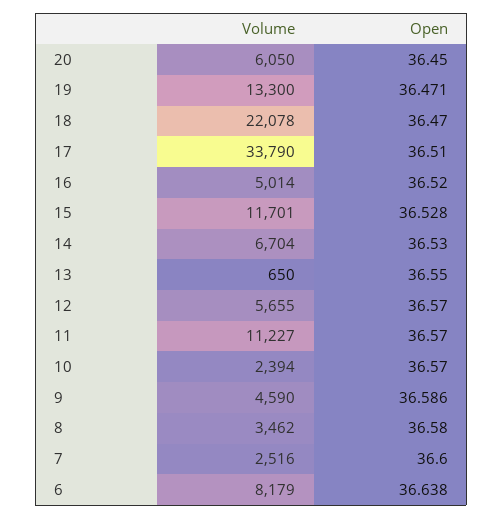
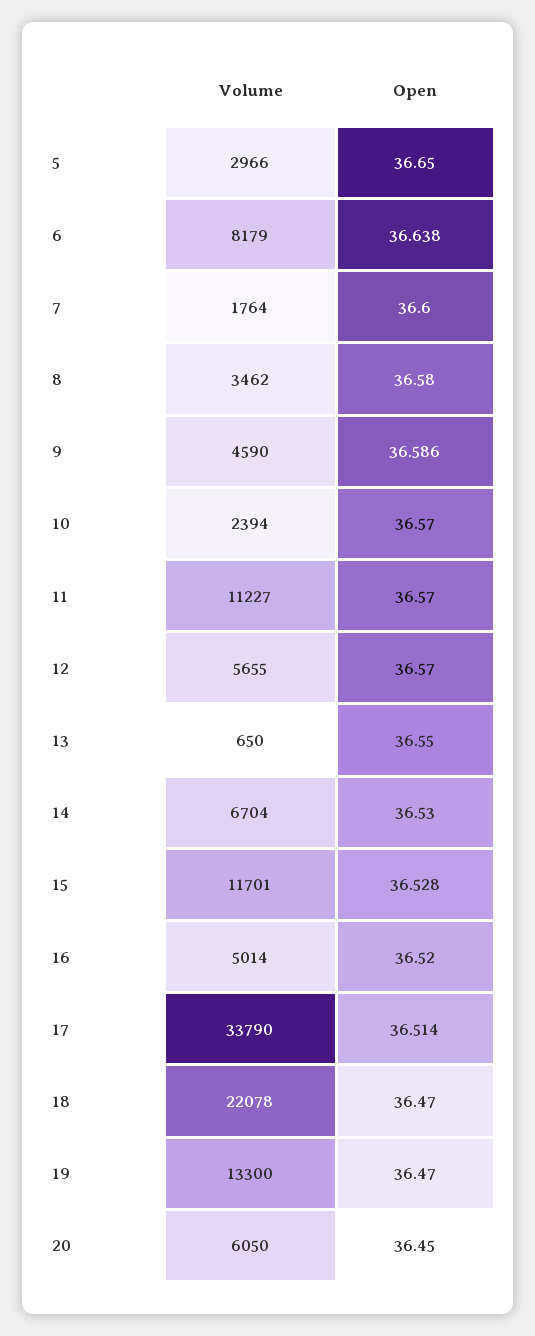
Open, 19: 36.471 -> 36.47
Open, 17: 36.51 -> 36.514
Volume, 7: 2516 -> 1764
Volume, 5: none -> 2966
Open, 5: none -> 36.65

